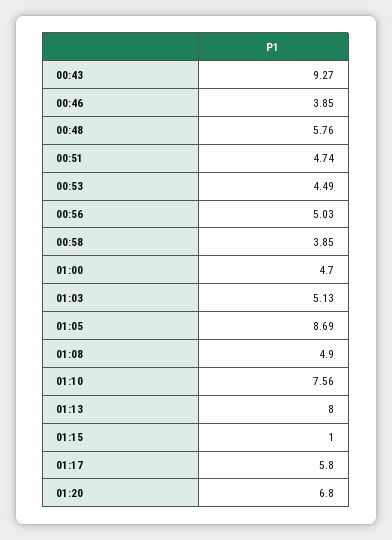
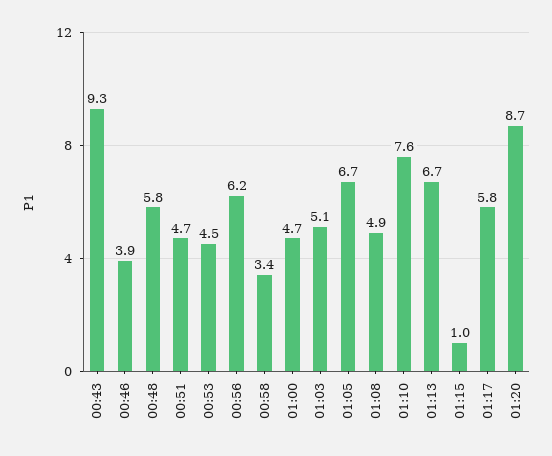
00:56: 5.03 -> 6.2
00:58: 3.85 -> 3.4
01:05: 8.69 -> 6.7
01:13: 8 -> 6.7
01:20: 6.8 -> 8.7

